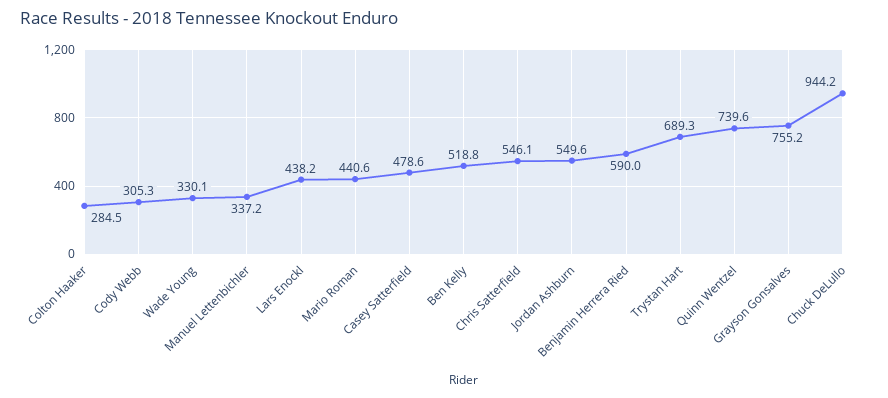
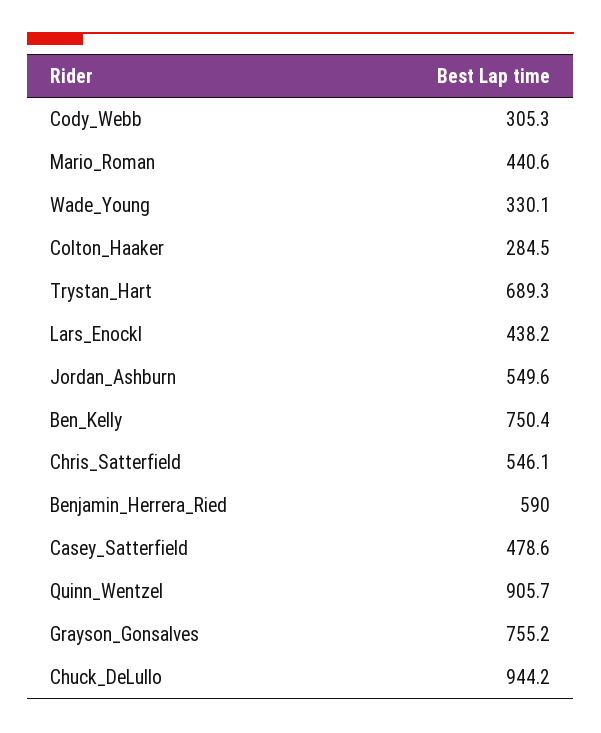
Manuel Lettenbichler: 337.2 -> none
Ben Kelly: 518.8 -> 750.4
Quinn Wentzel: 739.6 -> 905.7

